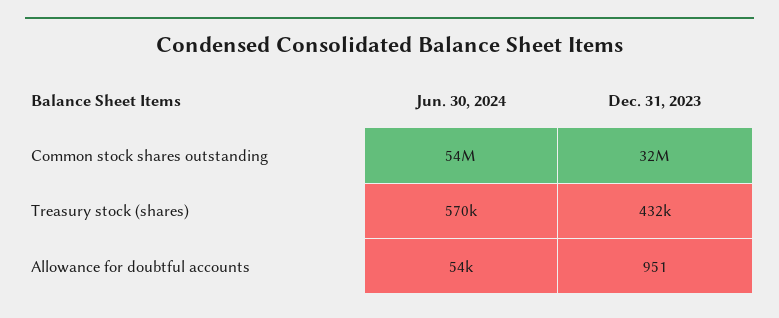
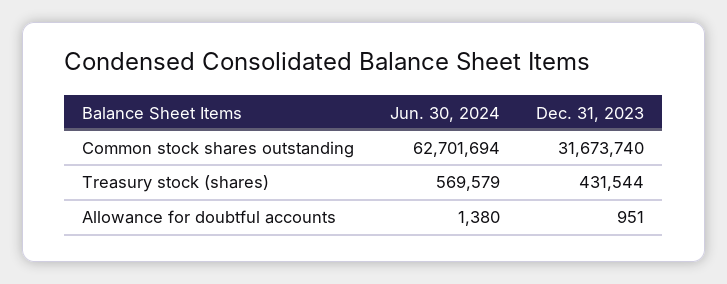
Jun. 30, 2024, Common stock shares outstanding: 54000000 -> 62701694
Jun. 30, 2024, Allowance for doubtful accounts: 54000 -> 1380

